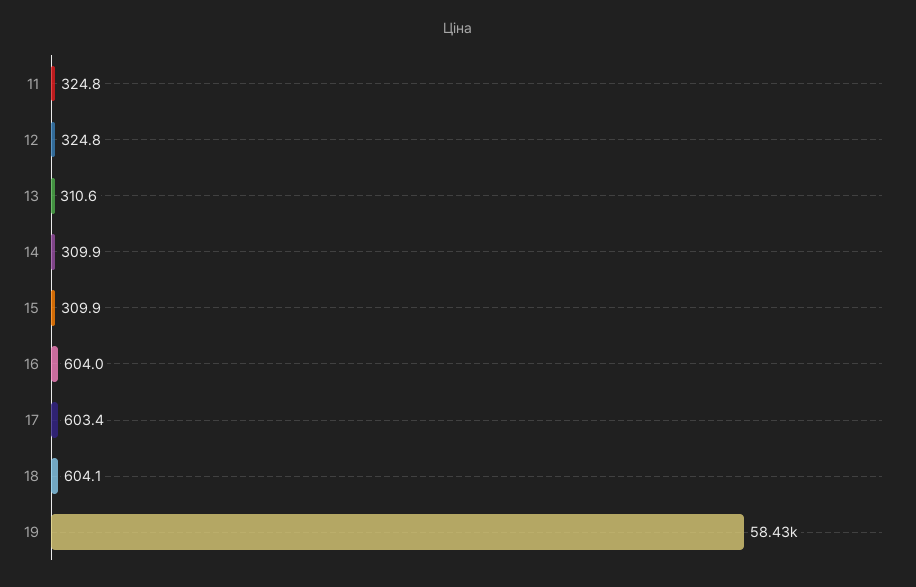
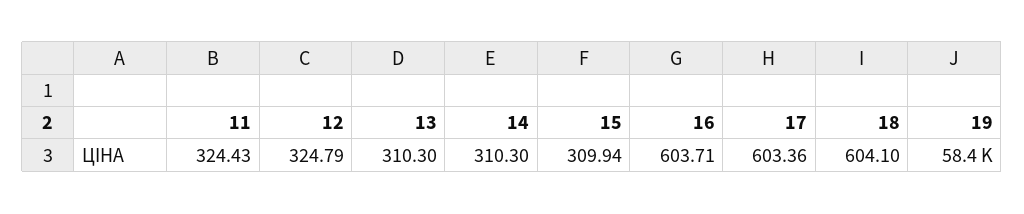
11: 324.8 -> 324.43
13: 310.6 -> 310.3
14: 309.9 -> 310.3
16: 604 -> 603.71

